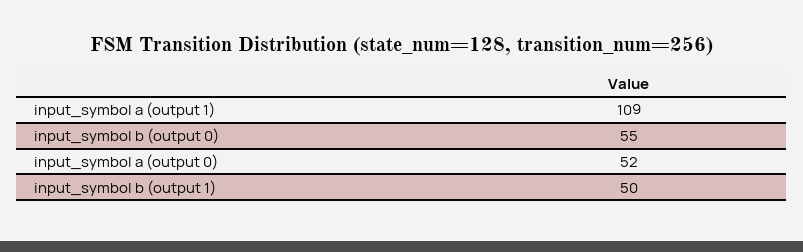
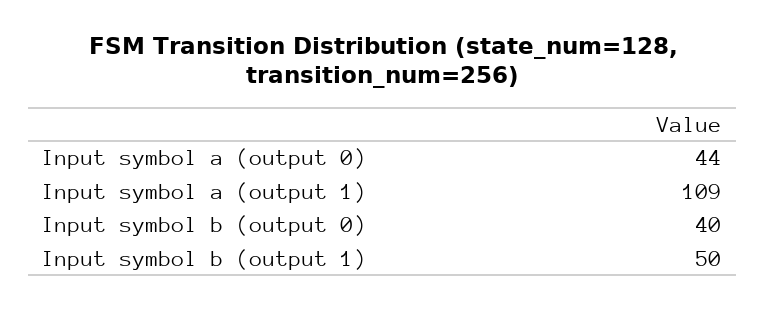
input_symbol b (output 0): 55 -> 40
input_symbol a (output 0): 52 -> 44

